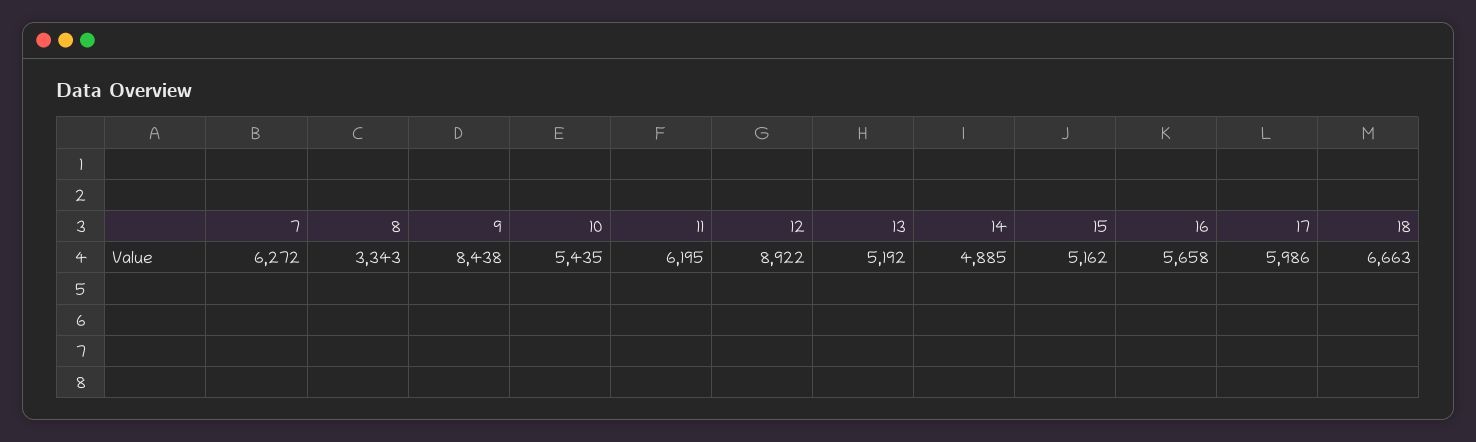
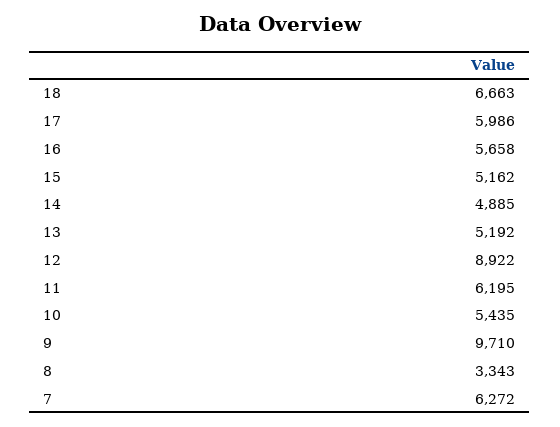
9: 8438 -> 9710

